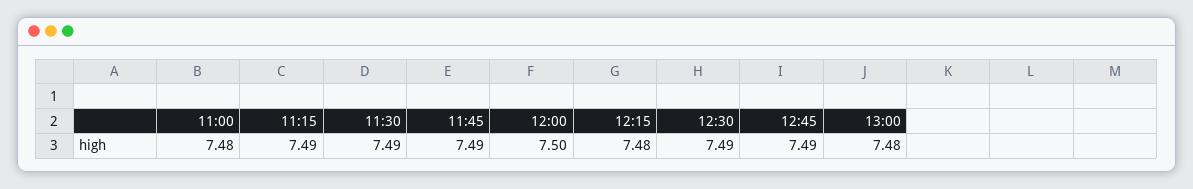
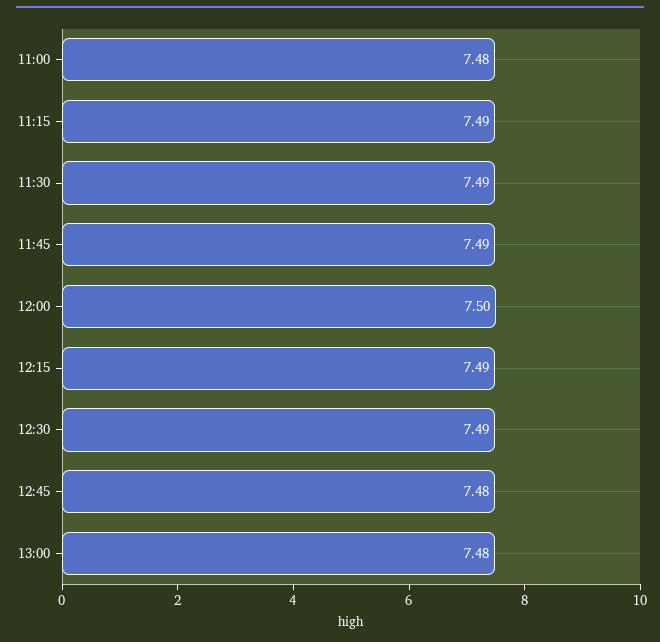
12:15: 7.48 -> 7.49
12:45: 7.49 -> 7.48

